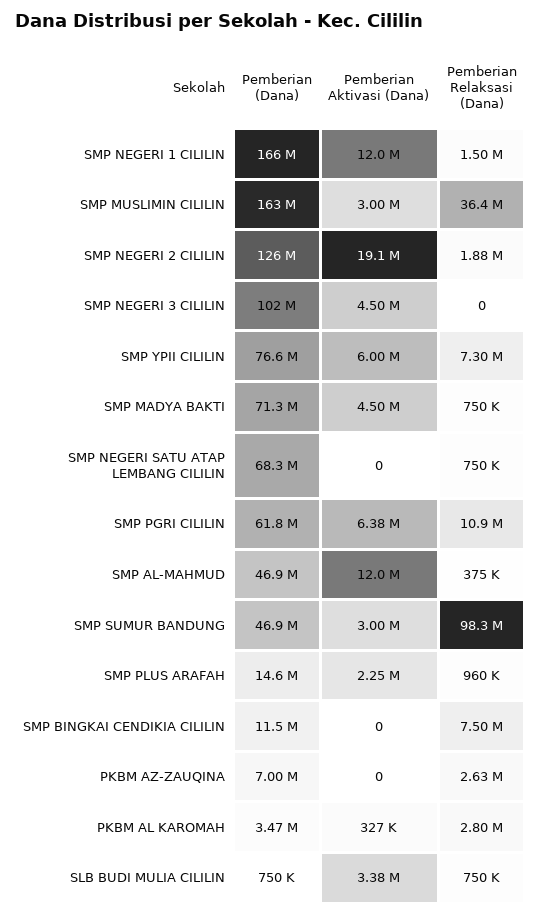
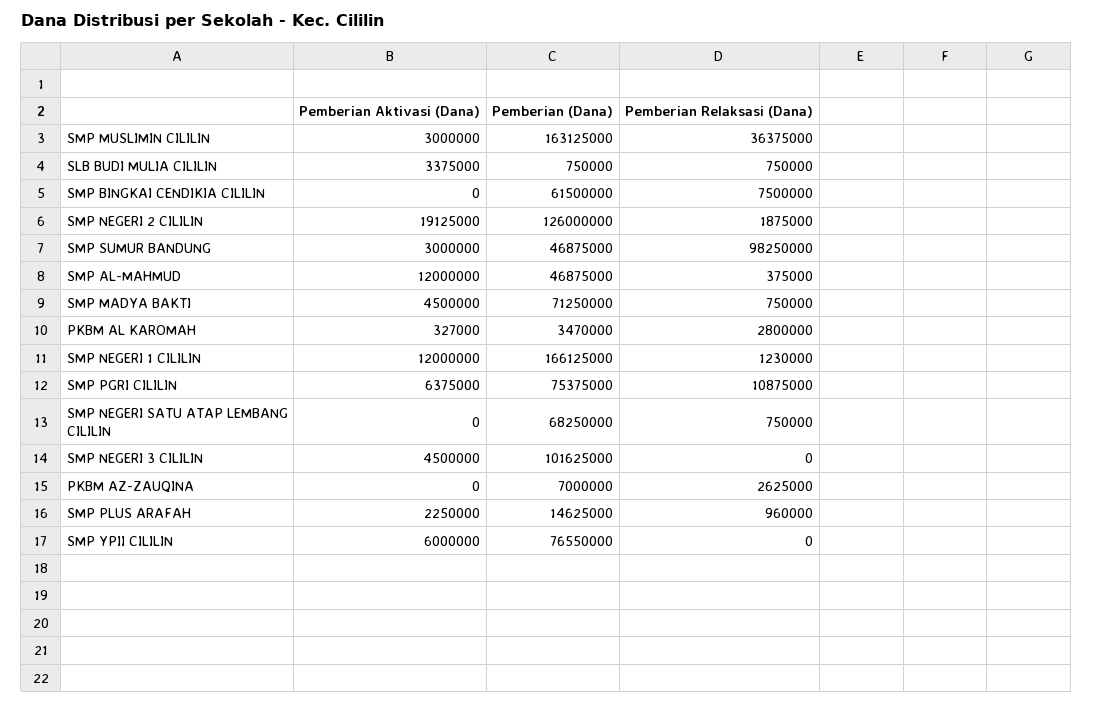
Pemberian Relaksasi (Dana), SMP NEGERI 1 CILILIN: 1500000 -> 1230000
Pemberian Relaksasi (Dana), SMP YPII CILILIN: 7300000 -> 0
Pemberian (Dana), SMP PGRI CILILIN: 61800000 -> 75375000
Pemberian (Dana), SMP BINGKAI CENDIKIA CILILIN: 11500000 -> 61500000

